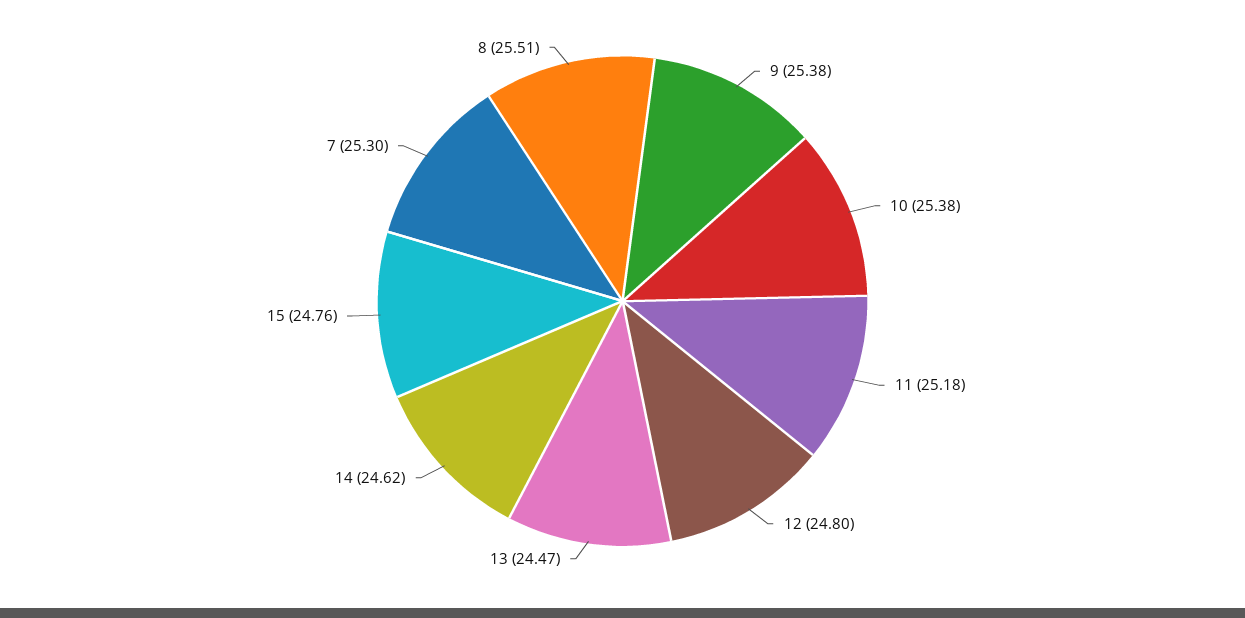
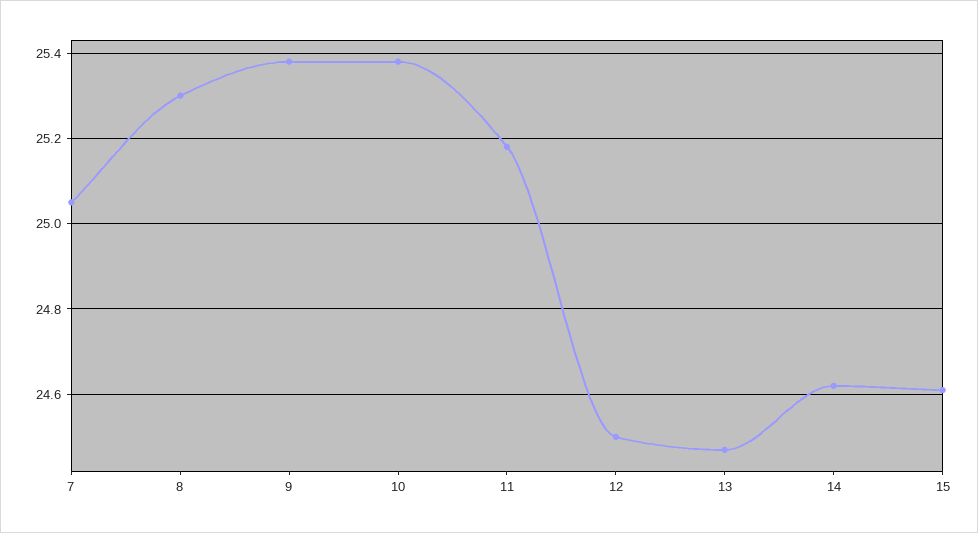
12: 24.8 -> 24.5
15: 24.76 -> 24.6
7: 25.3 -> 25.05
8: 25.51 -> 25.3

